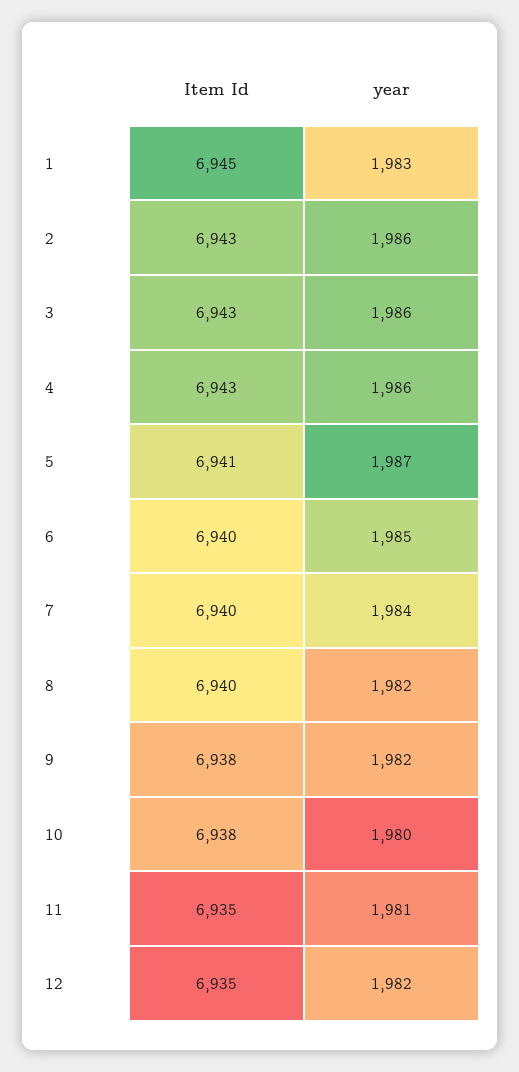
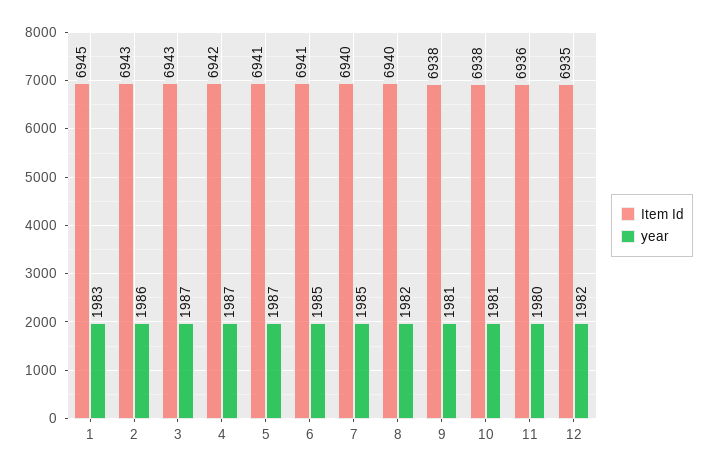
year, 3: 1986 -> 1987
Item Id, 4: 6943 -> 6942
year, 4: 1986 -> 1987
Item Id, 6: 6940 -> 6941
year, 7: 1984 -> 1985
year, 9: 1982 -> 1981
year, 10: 1980 -> 1981
Item Id, 11: 6935 -> 6936
year, 11: 1981 -> 1980

